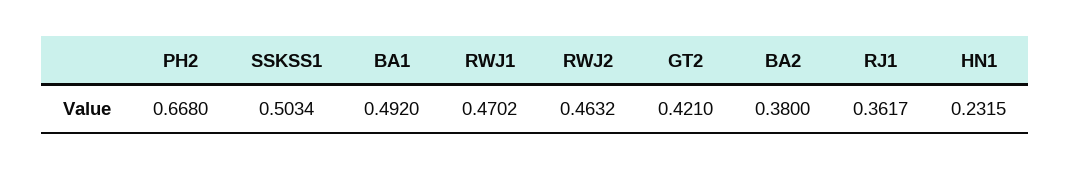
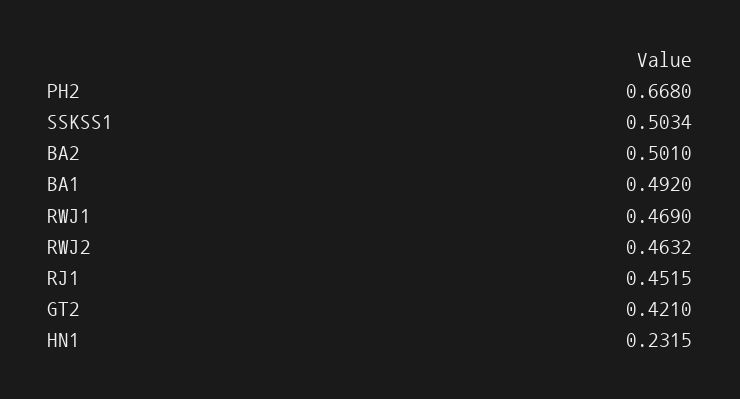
RWJ1: 0.4702 -> 0.469
BA2: 0.38 -> 0.501
RJ1: 0.3617 -> 0.4515

